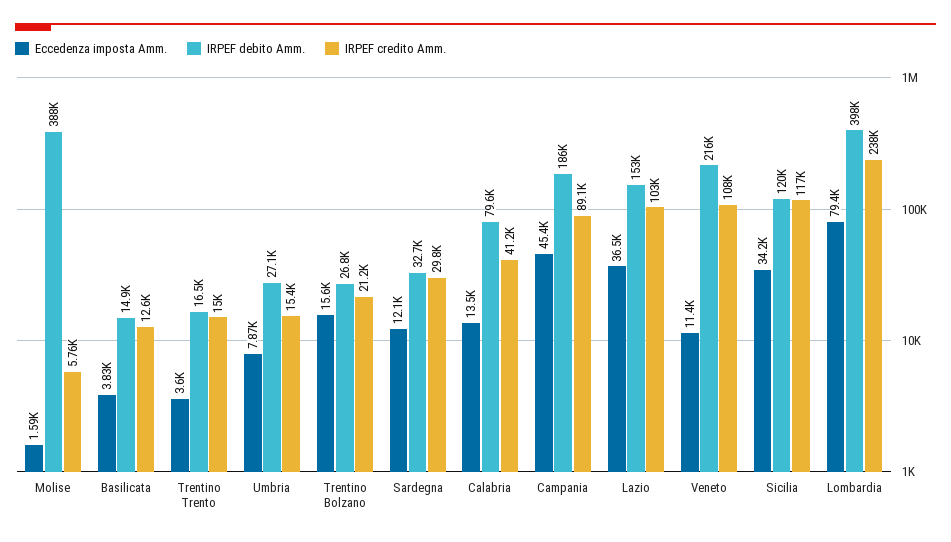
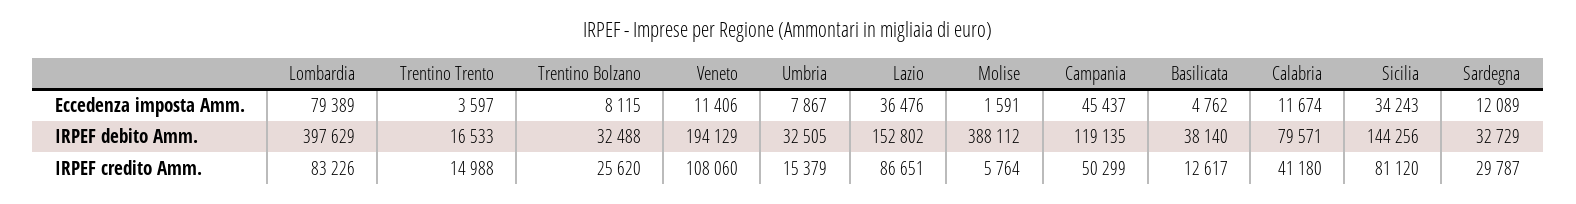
Eccedenza imposta Amm., Basilicata: 3830 -> 4762
IRPEF debito Amm., Basilicata: 14900 -> 38140
IRPEF debito Amm., Umbria: 27100 -> 32505
Eccedenza imposta Amm., Trentino Bolzano: 15600 -> 8115
IRPEF debito Amm., Trentino Bolzano: 26800 -> 32488
IRPEF credito Amm., Trentino Bolzano: 21200 -> 25620
Eccedenza imposta Amm., Calabria: 13500 -> 11674
IRPEF debito Amm., Campania: 186000 -> 119135
IRPEF credito Amm., Campania: 89100 -> 50299
IRPEF credito Amm., Lazio: 103000 -> 86651
IRPEF debito Amm., Veneto: 216000 -> 194129
IRPEF debito Amm., Sicilia: 120000 -> 144256
IRPEF credito Amm., Sicilia: 117000 -> 81120
IRPEF credito Amm., Lombardia: 238000 -> 83226

